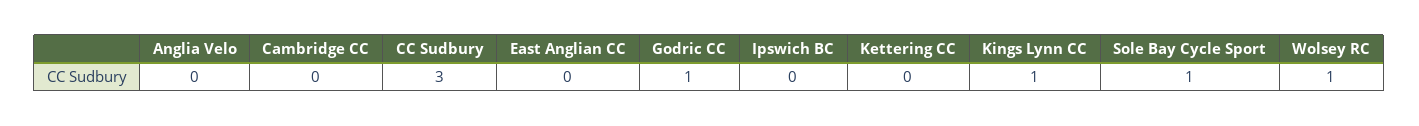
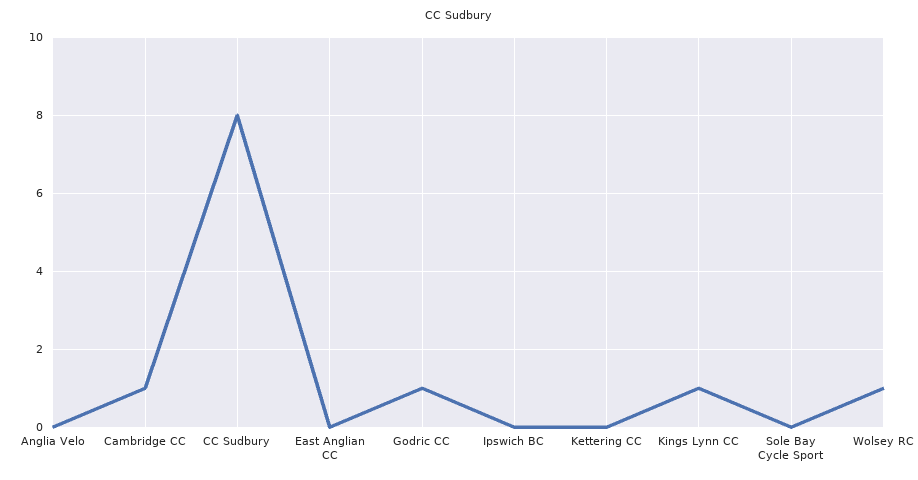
Cambridge CC: 0 -> 1
CC Sudbury: 3 -> 8
Sole Bay Cycle Sport: 1 -> 0

